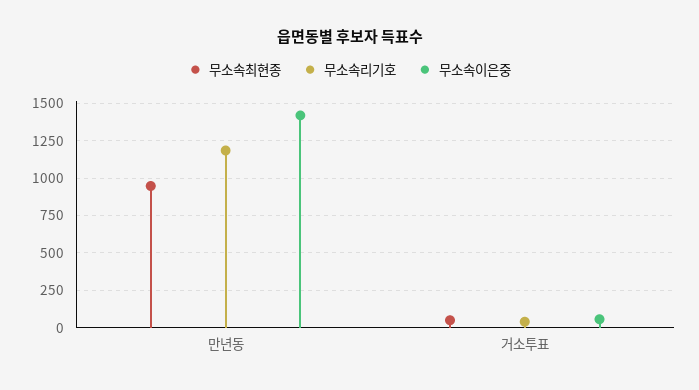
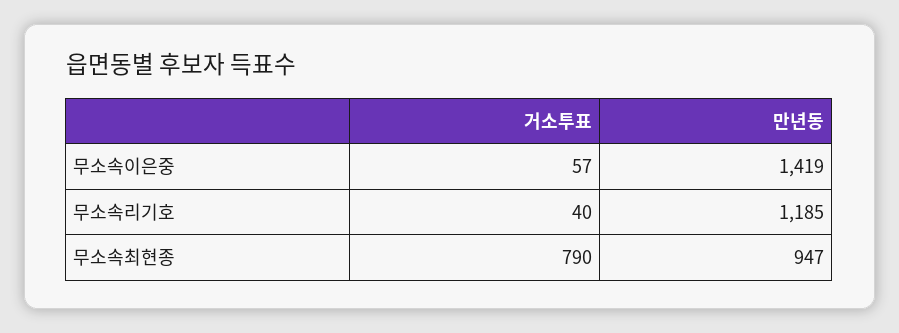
무소속최현종, 거소투표: 50 -> 790

